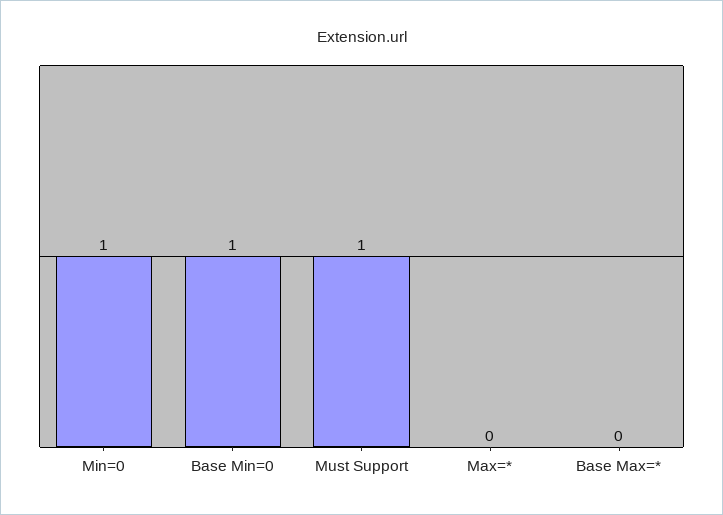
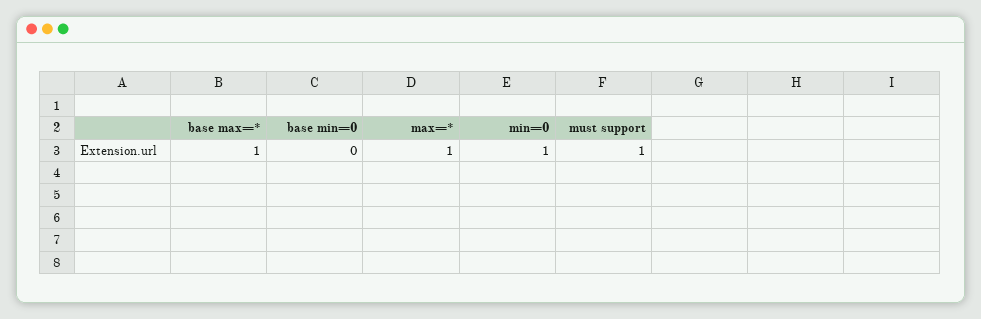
Base Min=0: 1 -> 0
Max=*: 0 -> 1
Base Max=*: 0 -> 1

